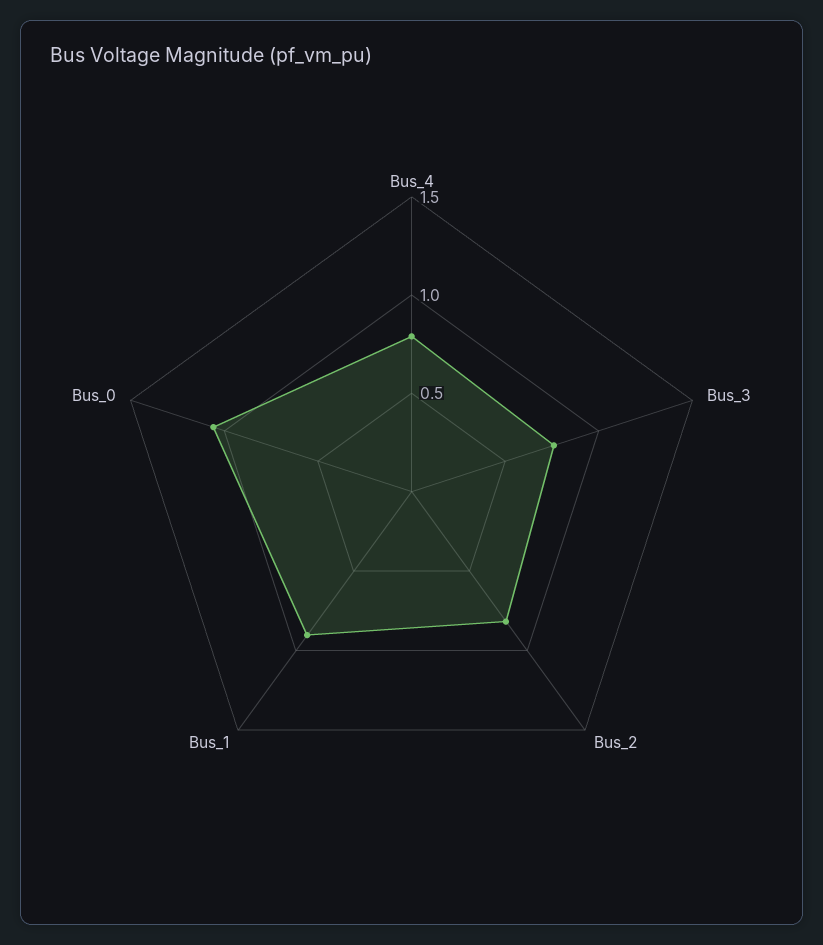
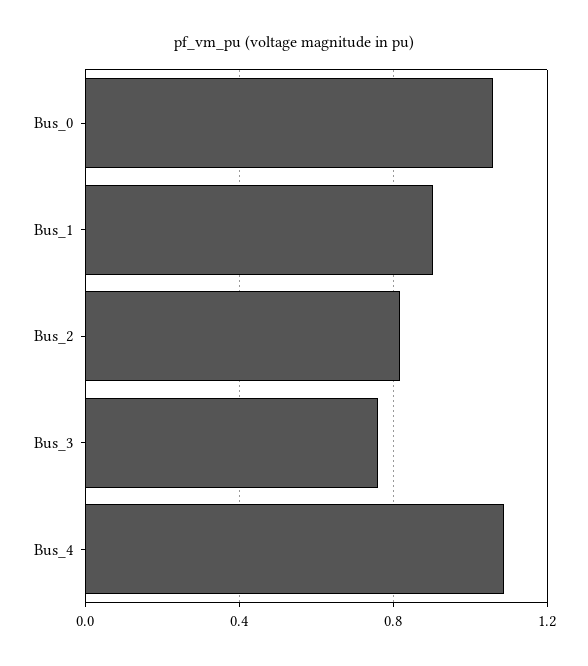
Bus_4: 0.8 -> 1.1

